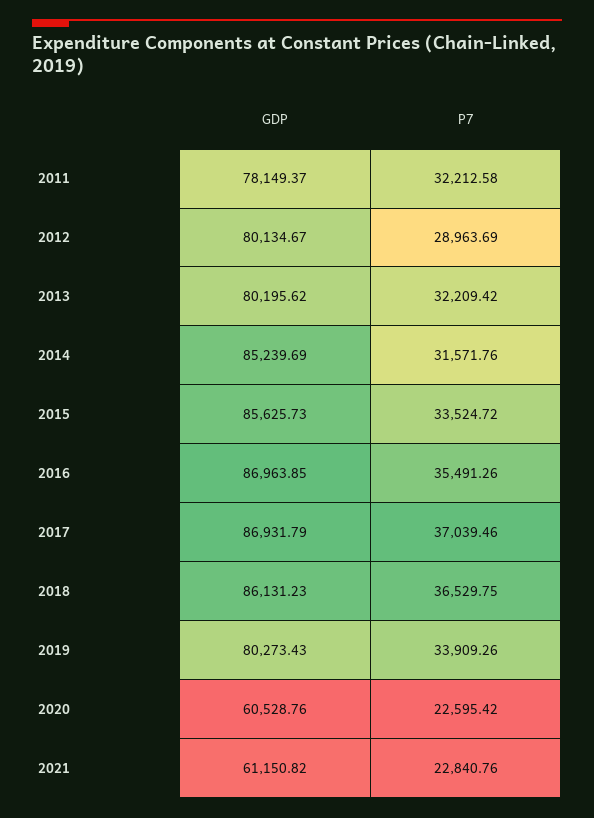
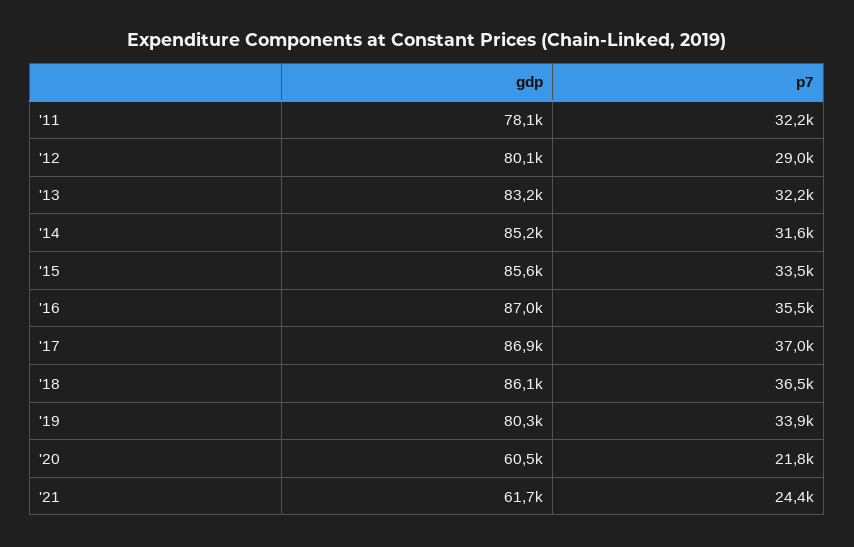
GDP, 2013: 80195.62 -> 83200
P7, 2020: 22595.42 -> 21800
GDP, 2021: 61150.82 -> 61700
P7, 2021: 22840.76 -> 24400

